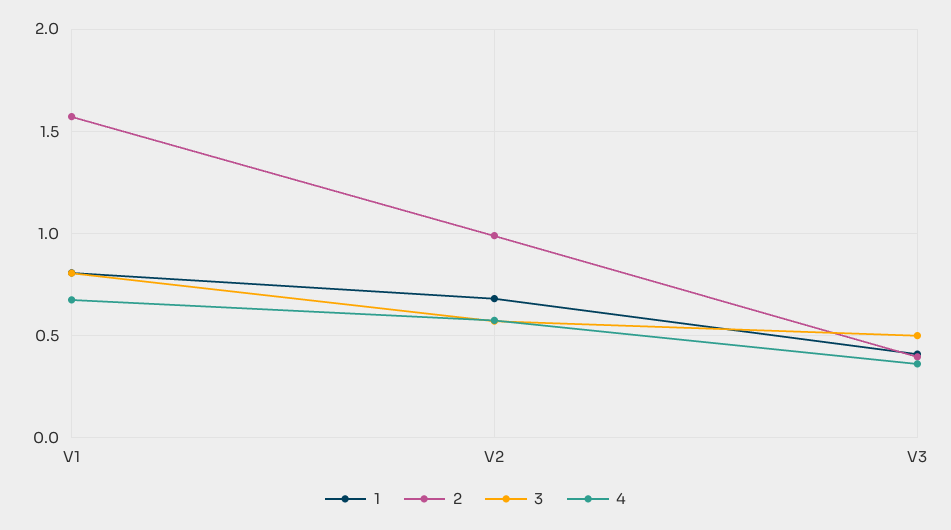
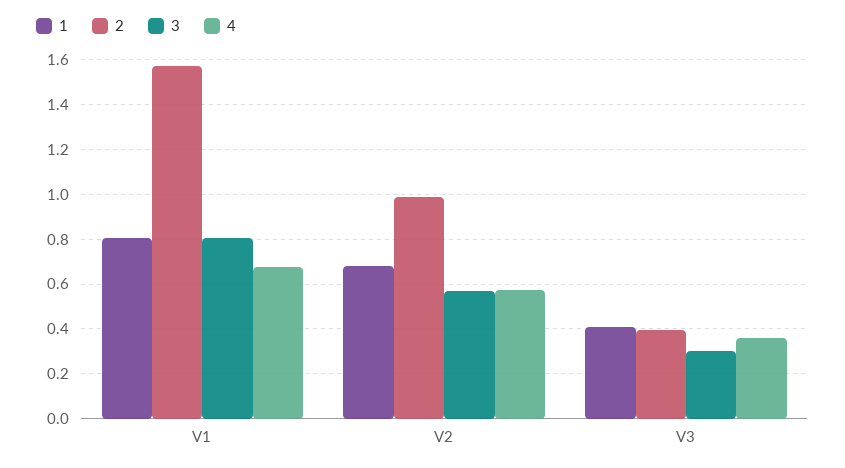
3, V3: 0.5 -> 0.3

